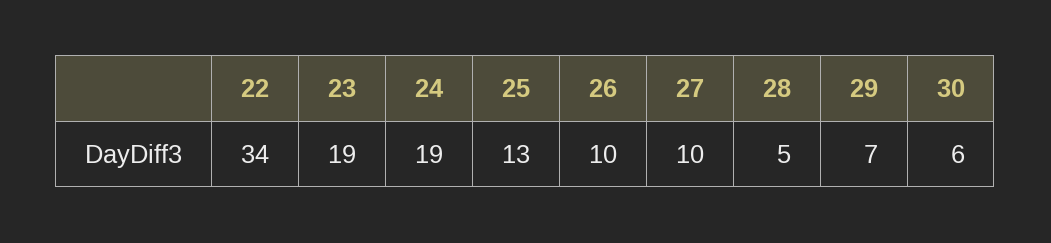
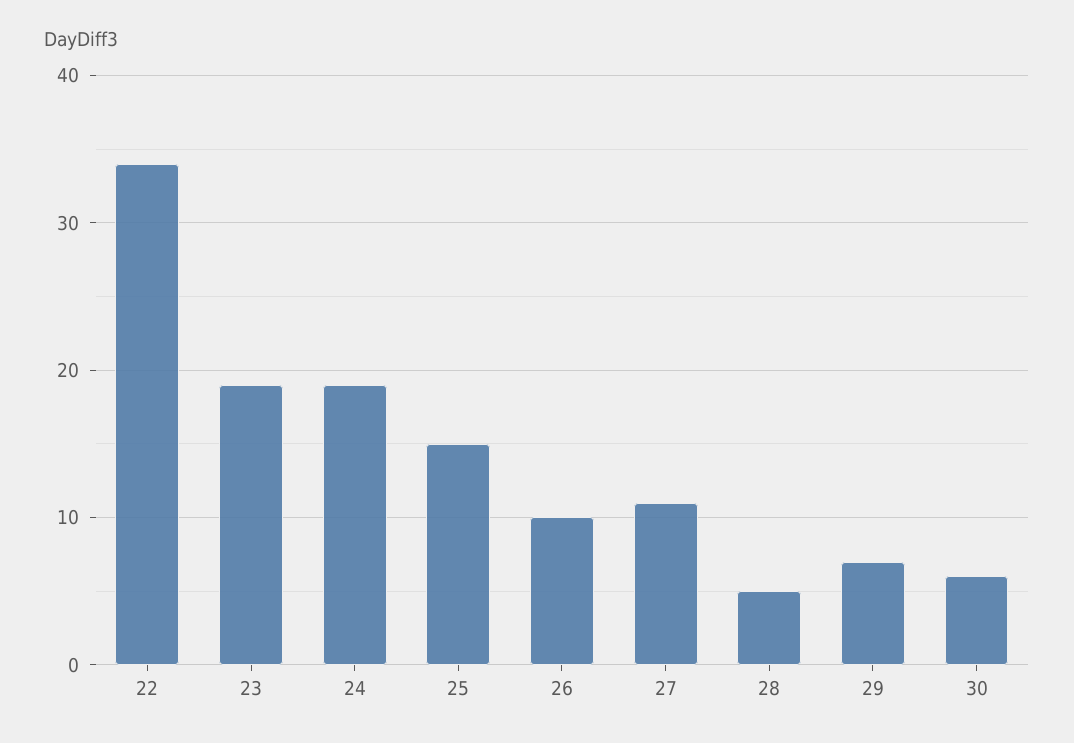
25: 13 -> 15
27: 10 -> 11

